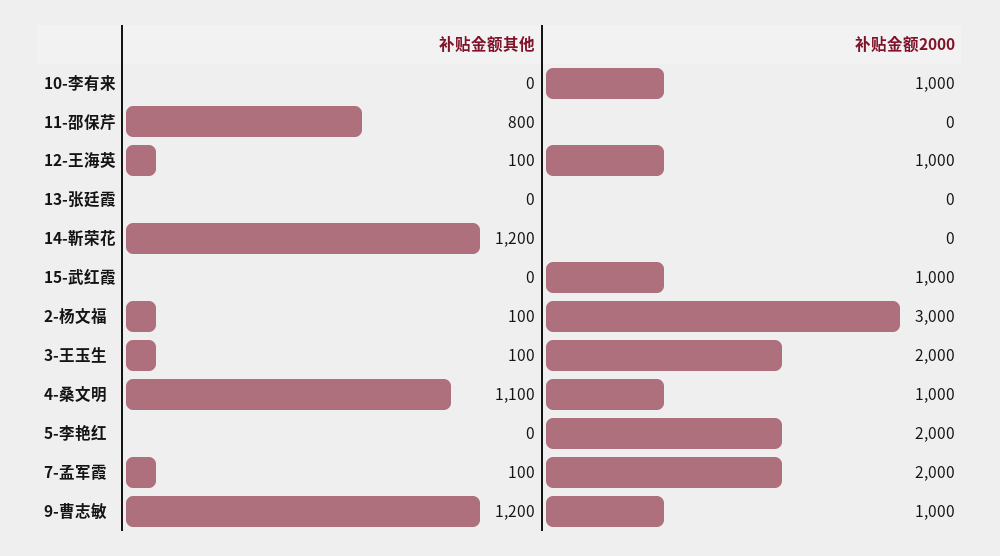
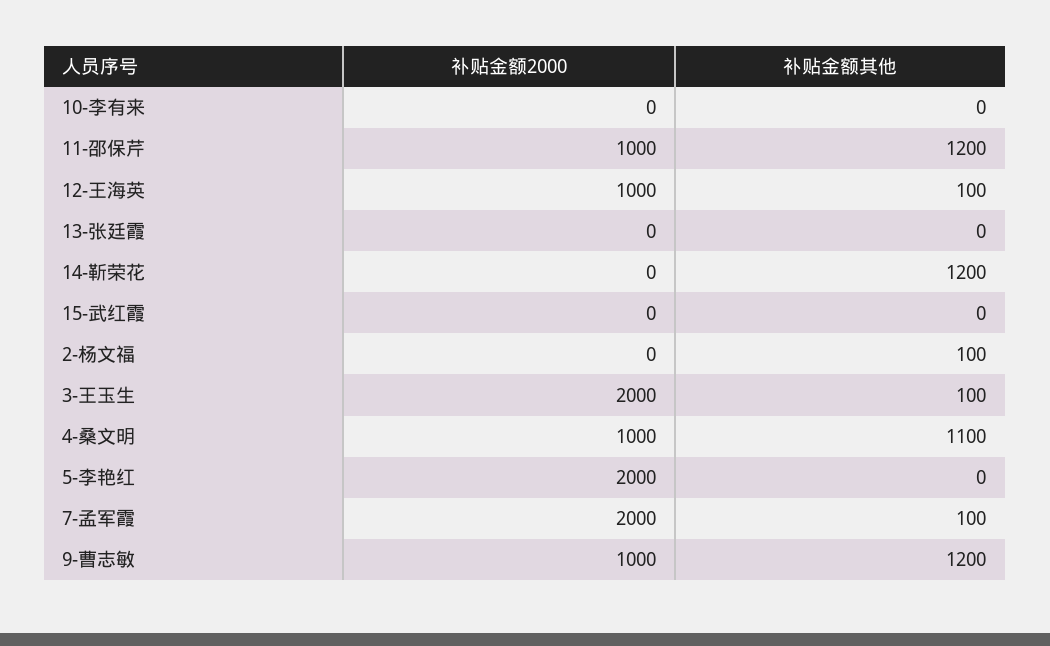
补贴金额2000, 10-李有来: 1000 -> 0
补贴金额其他, 11-邵保芹: 800 -> 1200
补贴金额2000, 11-邵保芹: 0 -> 1000
补贴金额2000, 15-武红霞: 1000 -> 0
补贴金额2000, 2-杨文福: 3000 -> 0

